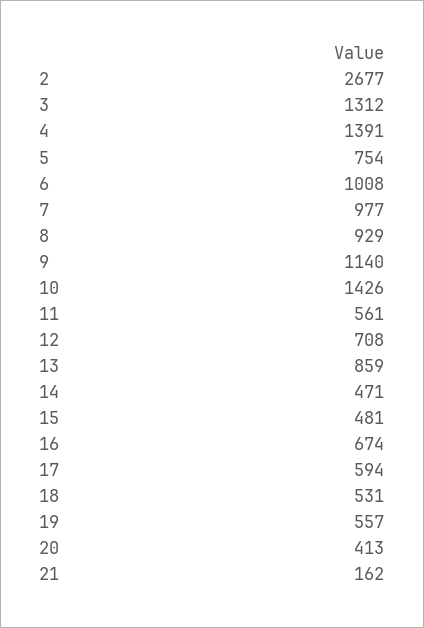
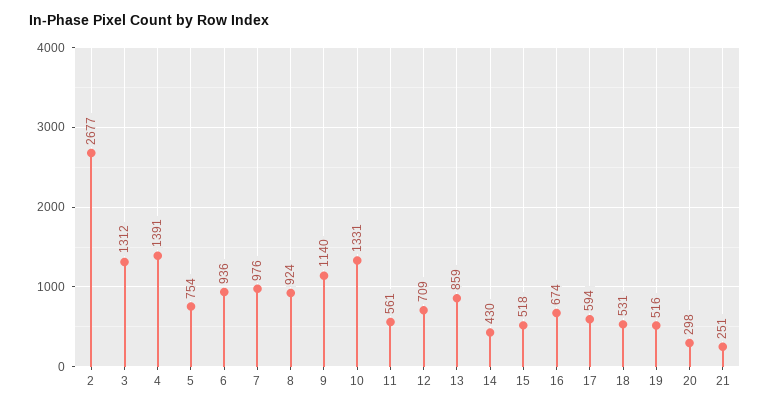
6: 1008 -> 936
7: 977 -> 976
8: 929 -> 924
10: 1426 -> 1331
12: 708 -> 709
14: 471 -> 430
15: 481 -> 518
19: 557 -> 516
20: 413 -> 298
21: 162 -> 251

